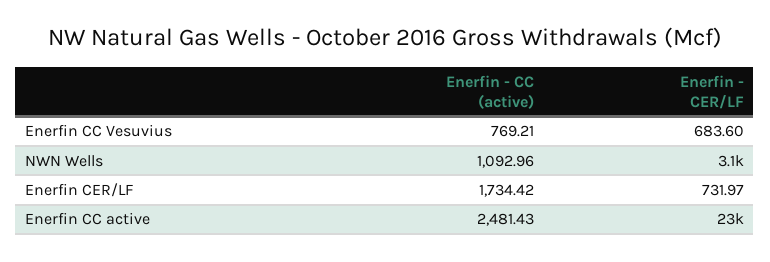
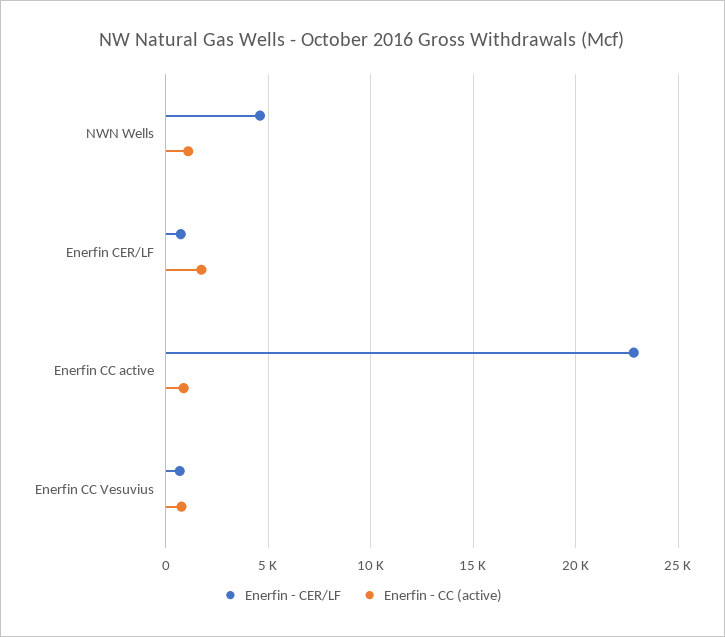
Enerfin - CER/LF, NWN Wells: 3100 -> 4500
Enerfin - CC (active), Enerfin CC active: 2481.43 -> 1000

